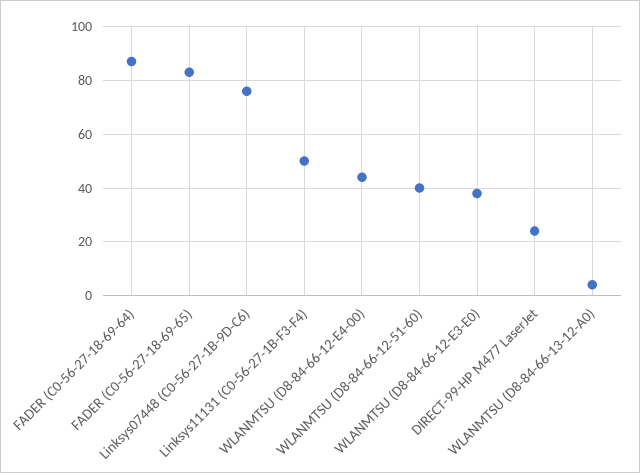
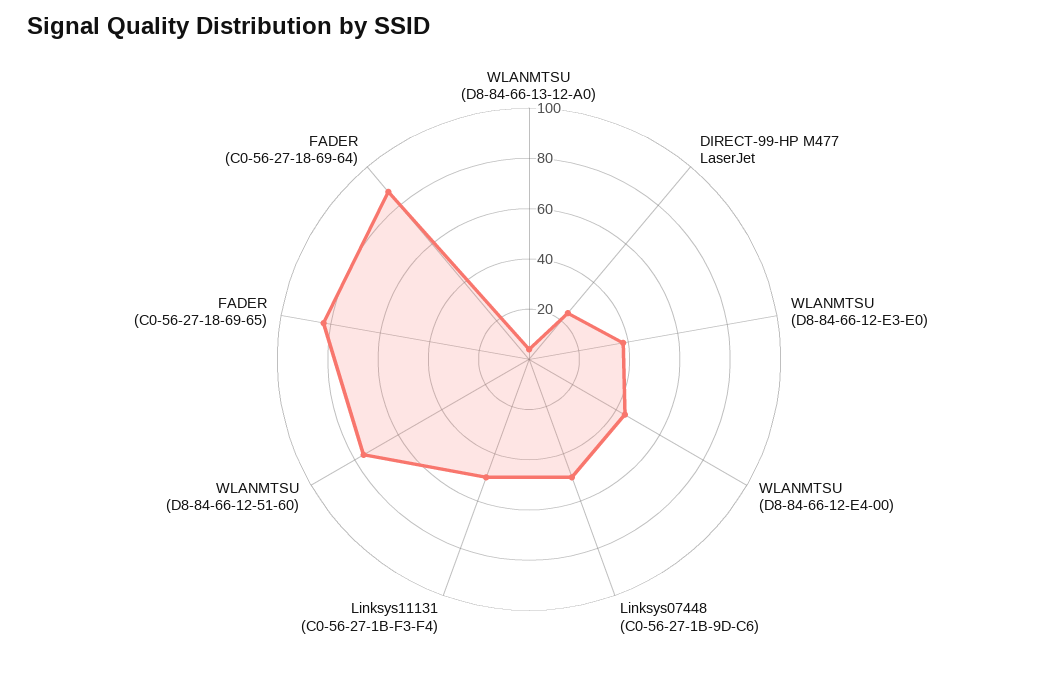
Linksys07448 (C0-56-27-1B-9D-C6): 75 -> 50
WLANMTSU (D8-84-66-12-51-60): 40 -> 75

